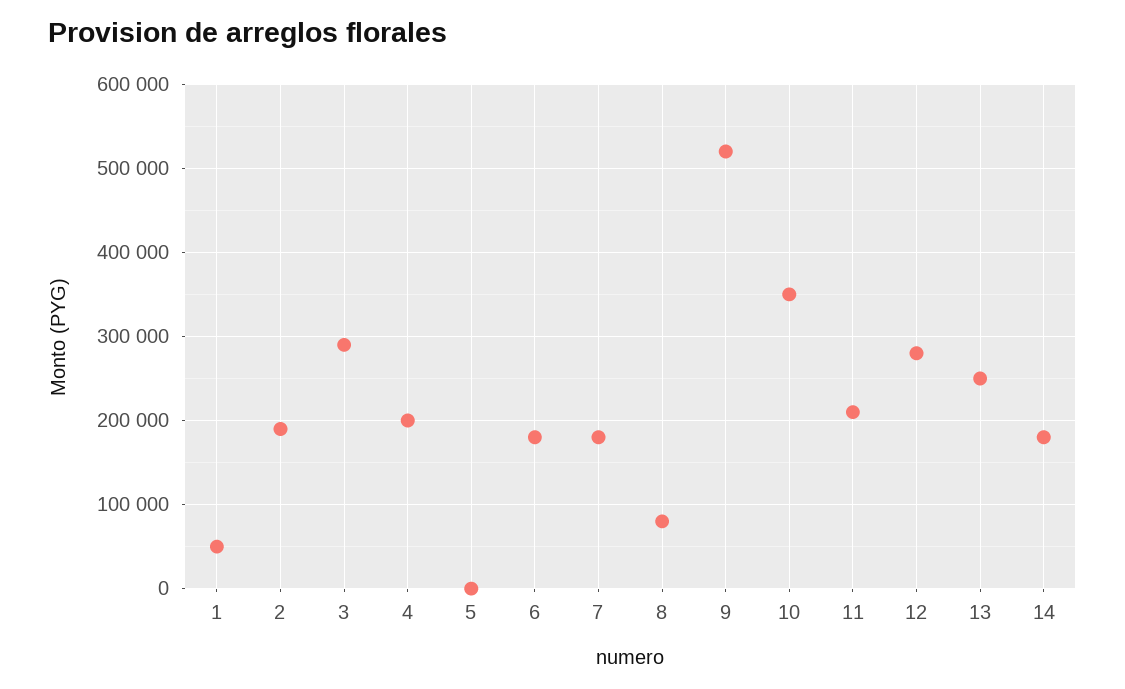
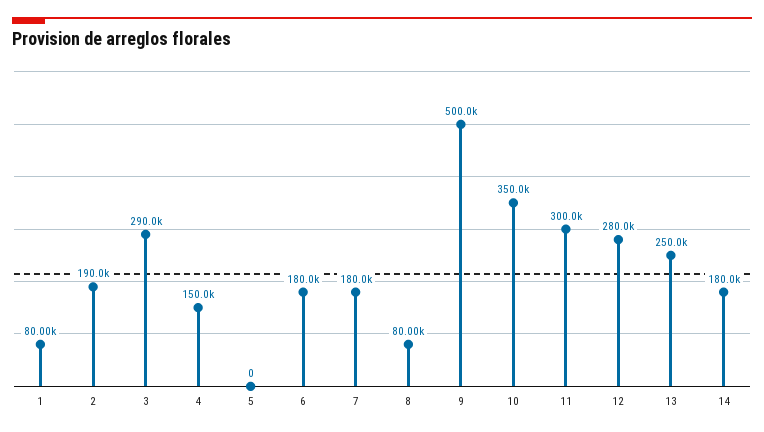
1: 50000 -> 80000
4: 200000 -> 150000
9: 520000 -> 500000
11: 210000 -> 300000

